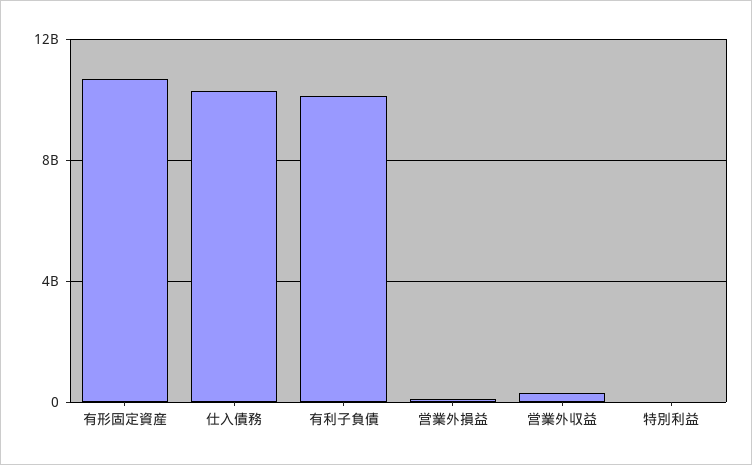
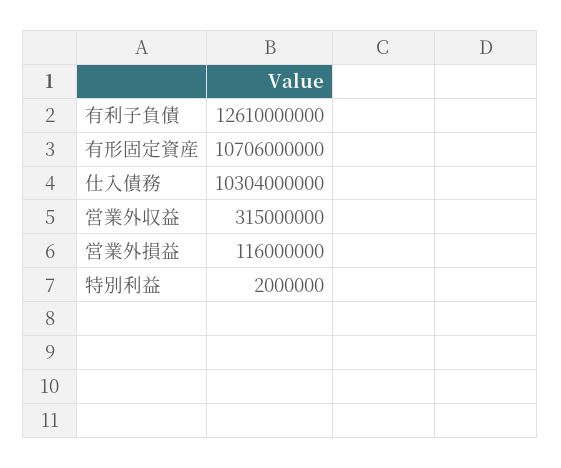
有利子負債: 10000000000 -> 12610000000

